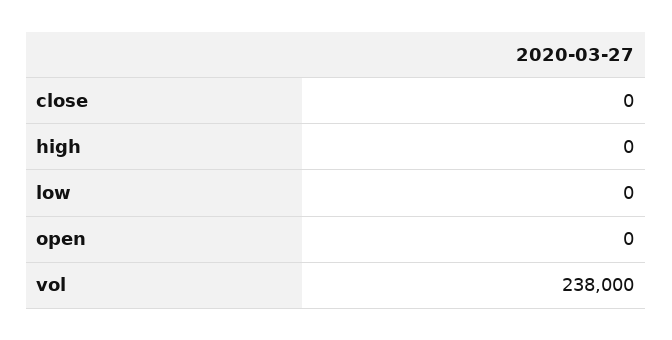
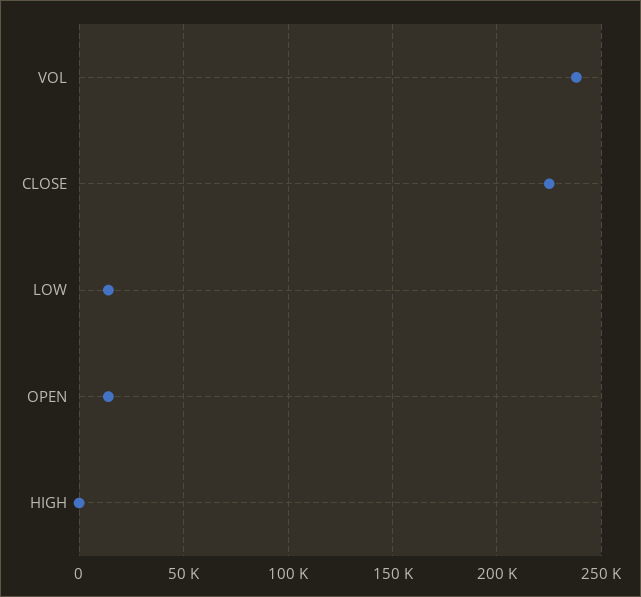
close: 0 -> 225000
low: 0 -> 15000
open: 0 -> 15000

